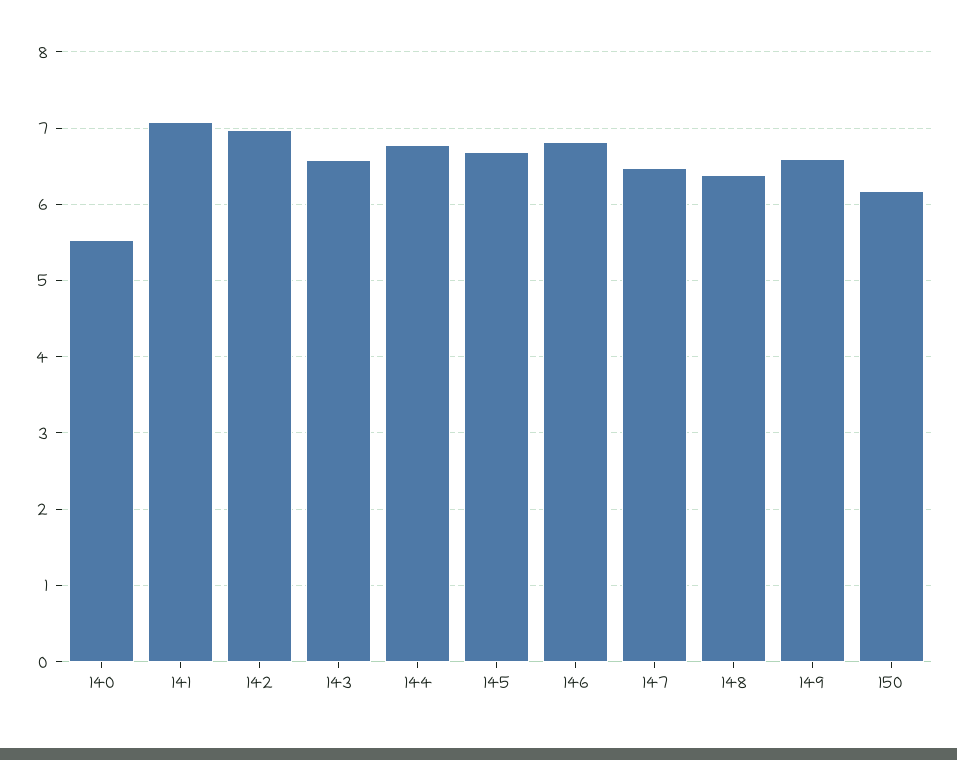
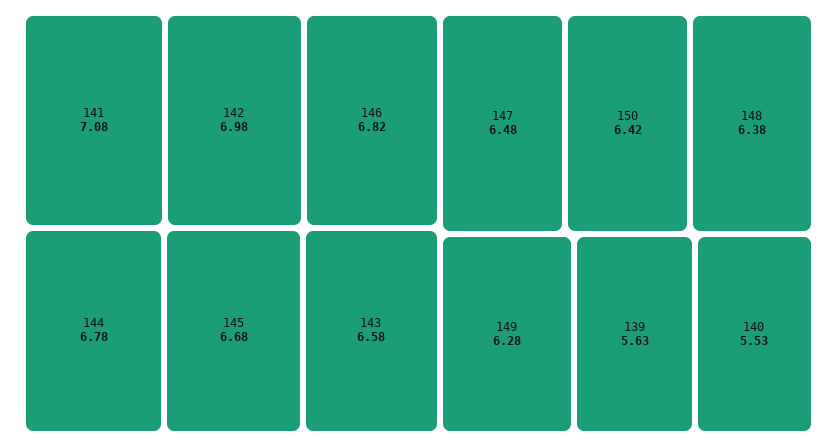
149: 6.6 -> 6.28
150: 6.2 -> 6.42
139: none -> 5.63

